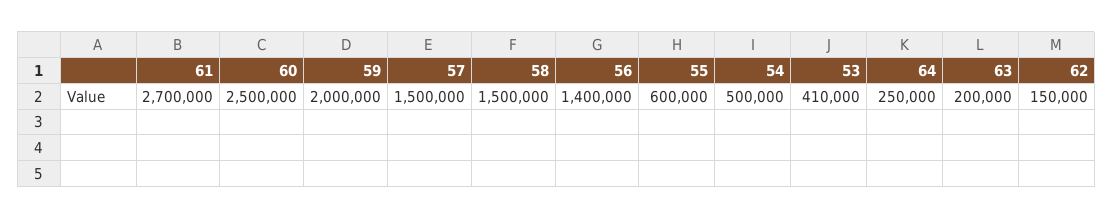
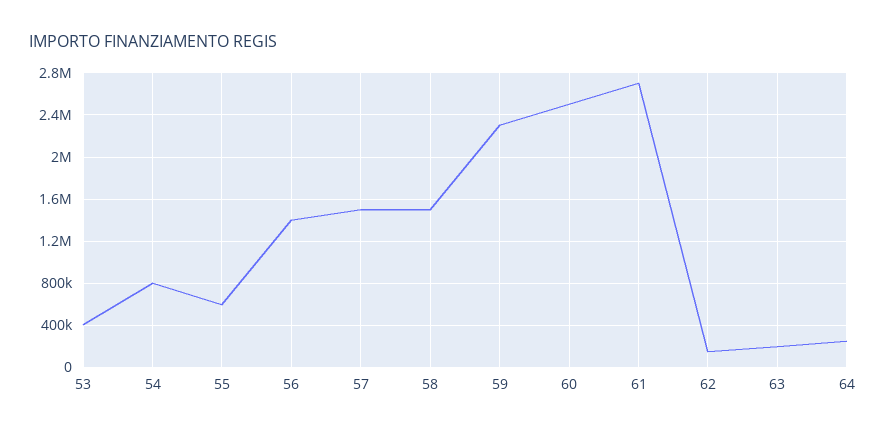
59: 2000000 -> 2300000
54: 500000 -> 800000

